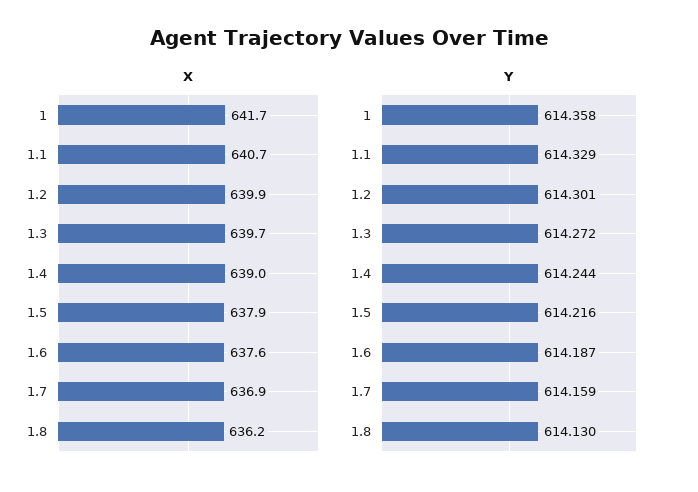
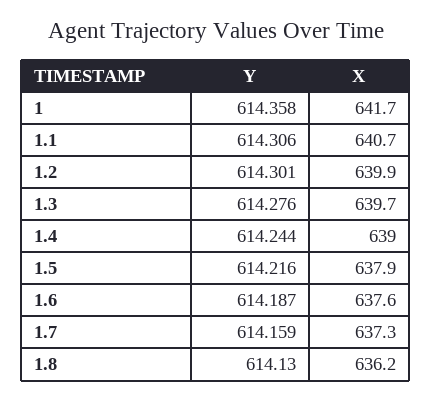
X, 1.7: 636.9 -> 637.3
Y, 1.1: 614.329 -> 614.306
Y, 1.3: 614.272 -> 614.276

